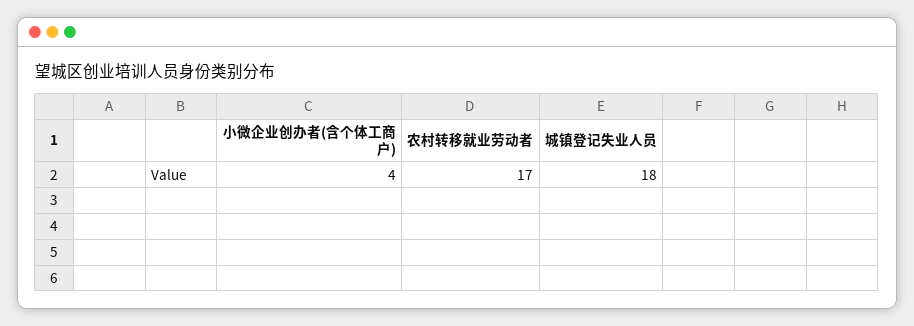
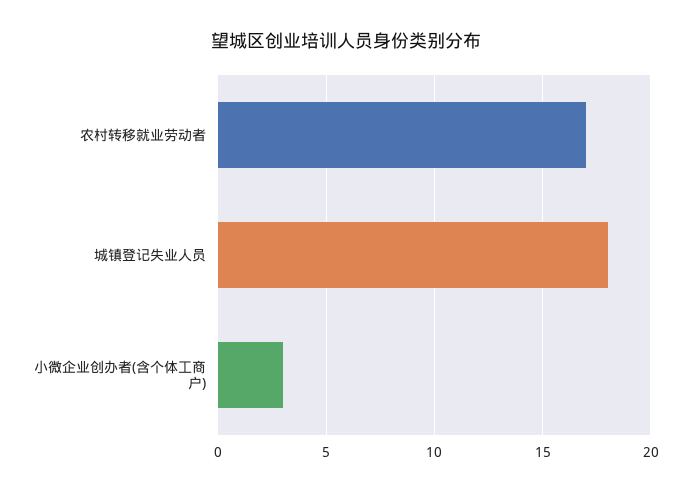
小微企业创办者(含个体工商户): 4 -> 3

